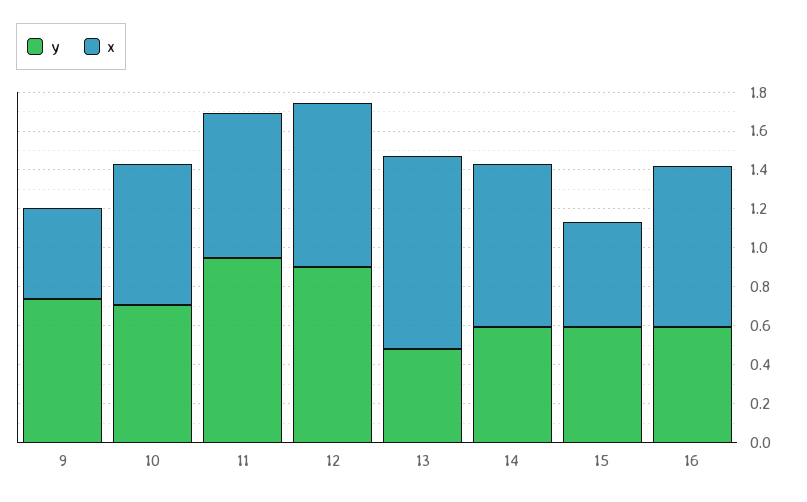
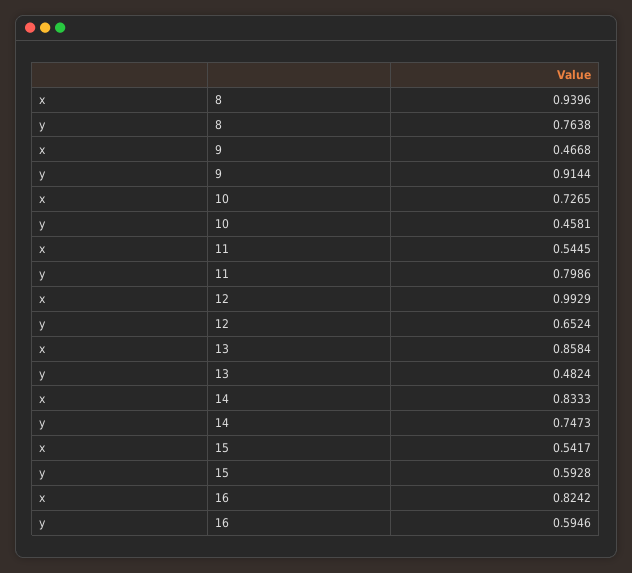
y, 9: 0.75 -> 0.9144
y, 10: 0.7 -> 0.4581
y, 11: 0.95 -> 0.7986
x, 11: 0.75 -> 0.5445
y, 12: 0.9 -> 0.6524
x, 12: 0.85 -> 0.9929
x, 13: 1 -> 0.8584
y, 14: 0.6 -> 0.7473
x, 8: none -> 0.9396
y, 8: none -> 0.7638

